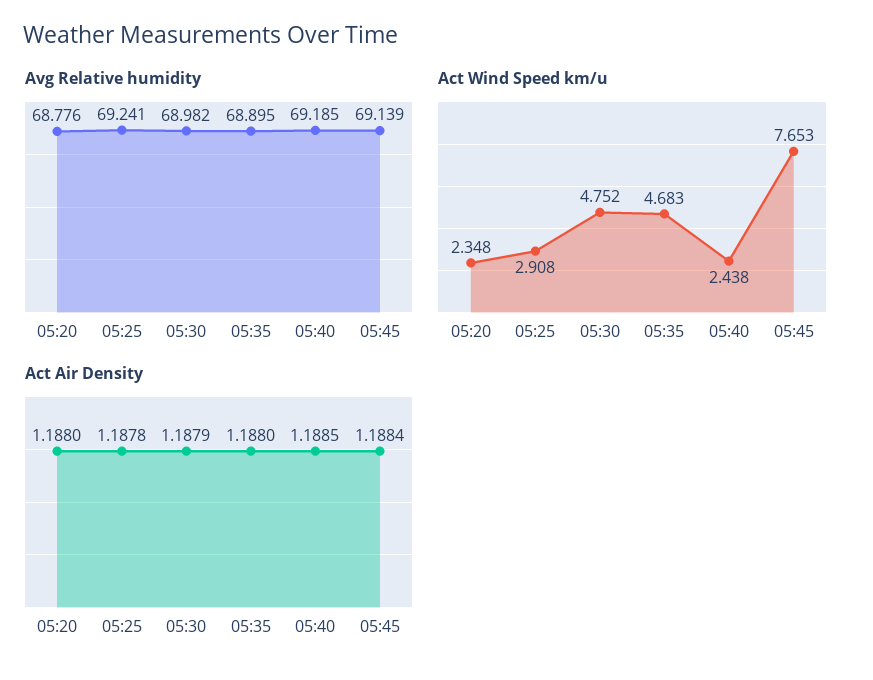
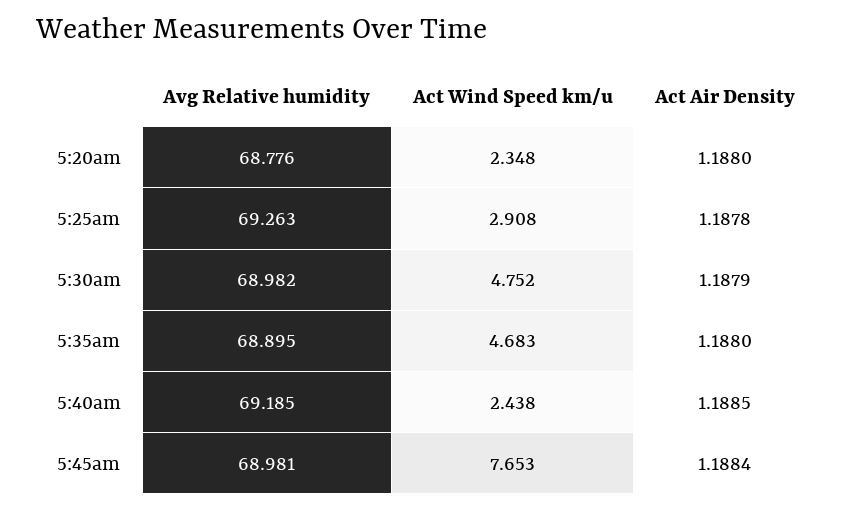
Avg Relative humidity, 05:25: 69.241 -> 69.263
Avg Relative humidity, 05:45: 69.139 -> 68.981

